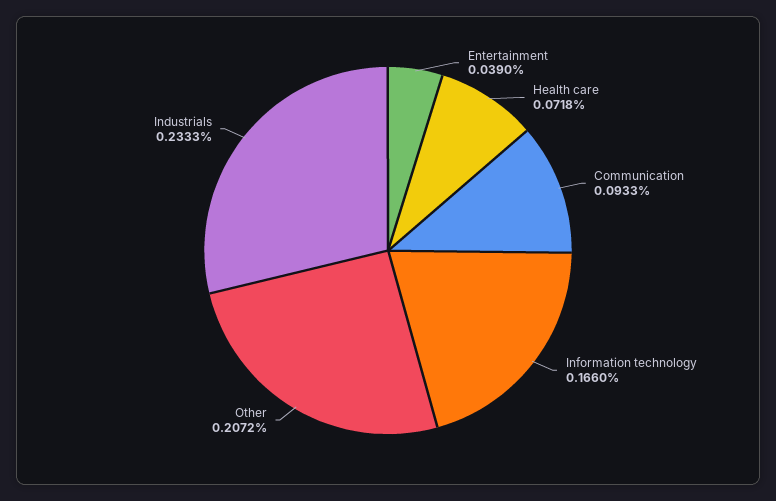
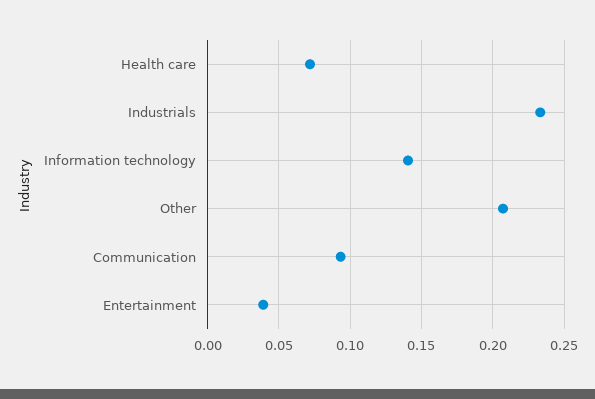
Information technology: 0.166 -> 0.14

